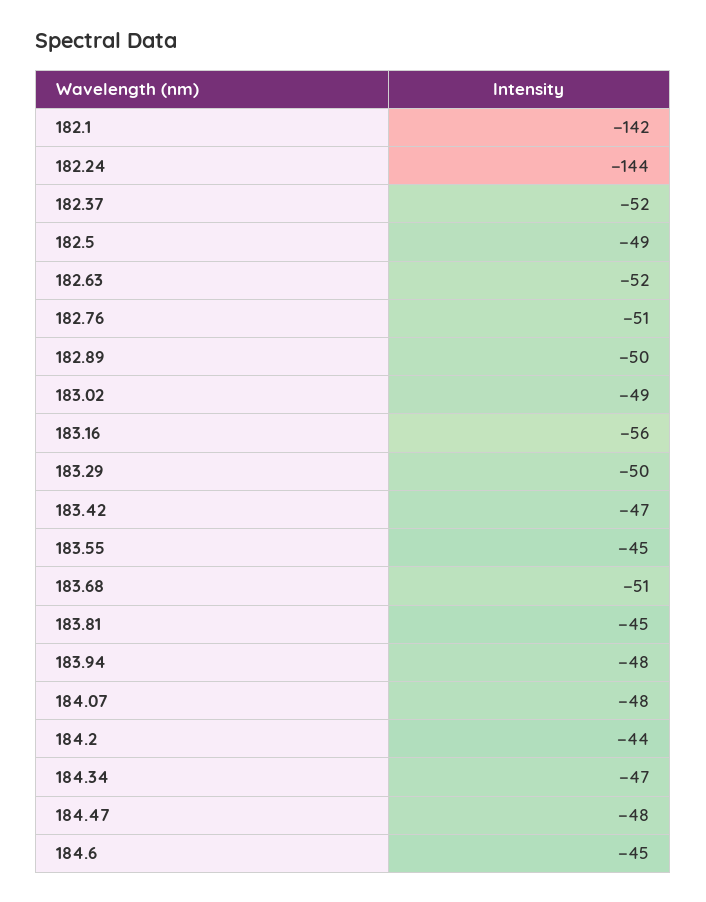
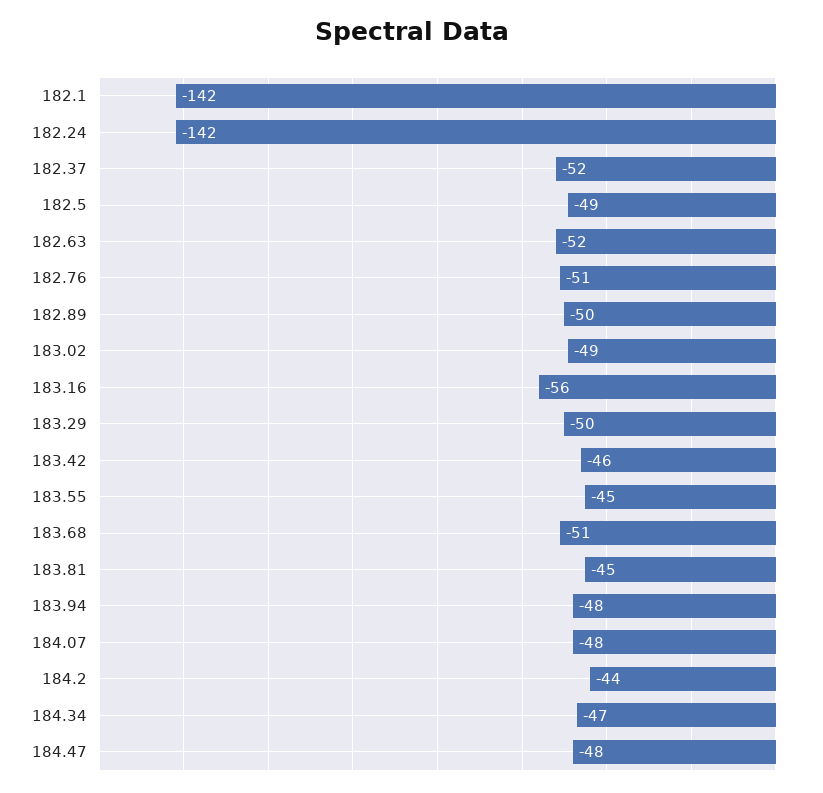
182.24: -144 -> -142
183.42: -47 -> -46
184.6: -45 -> none

